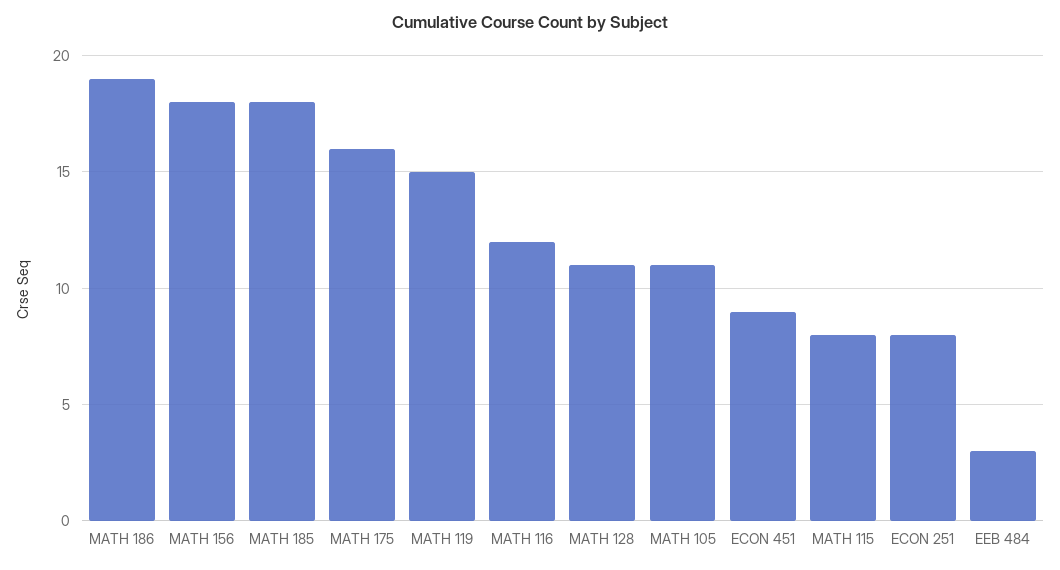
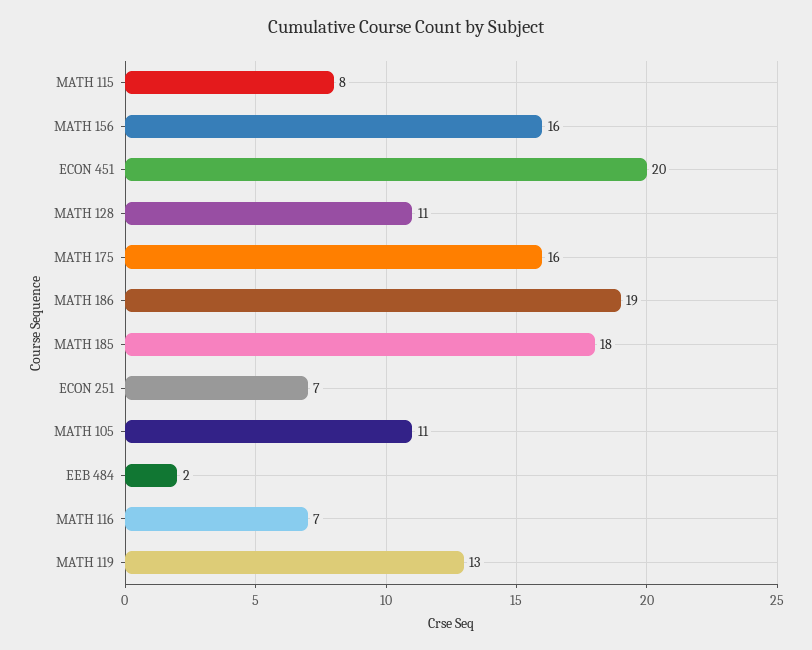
MATH 156: 18 -> 16
MATH 119: 15 -> 13
MATH 116: 12 -> 7
ECON 451: 9 -> 20
ECON 251: 8 -> 7
EEB 484: 3 -> 2

